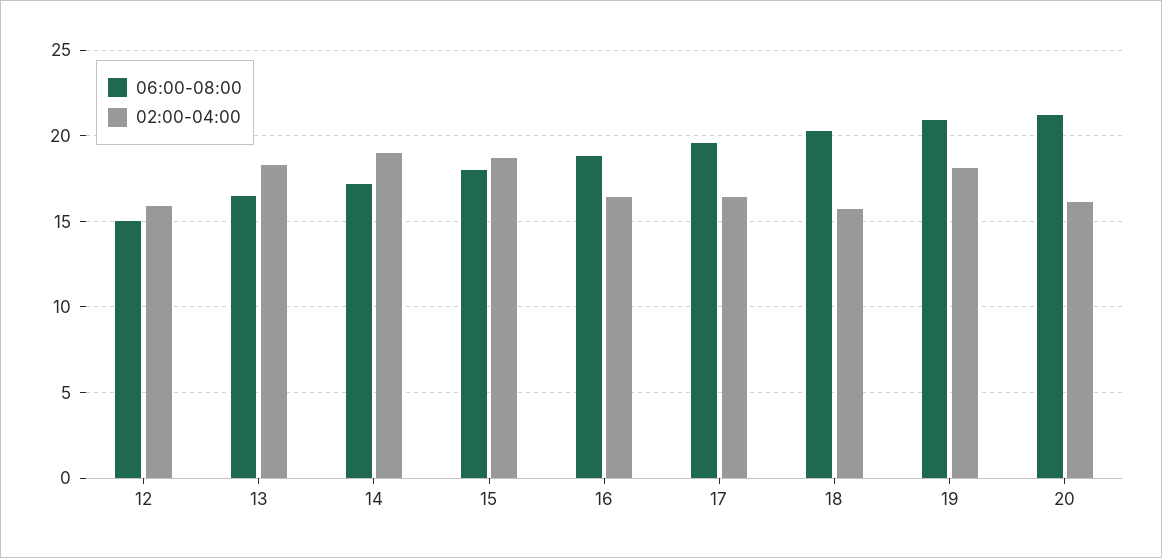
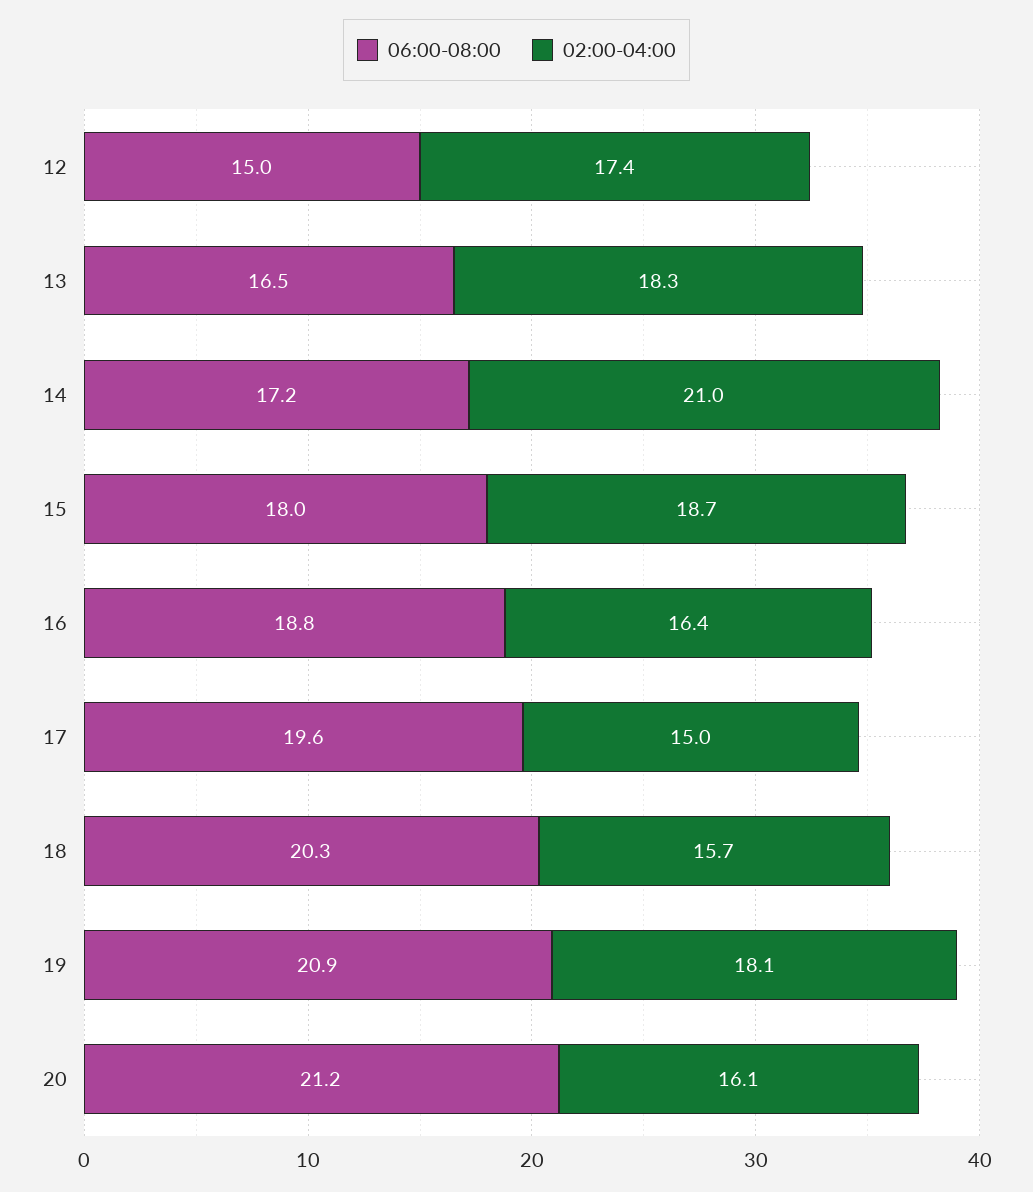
02:00-04:00, 12: 16 -> 17.4
02:00-04:00, 14: 19 -> 21
02:00-04:00, 17: 16.5 -> 15

